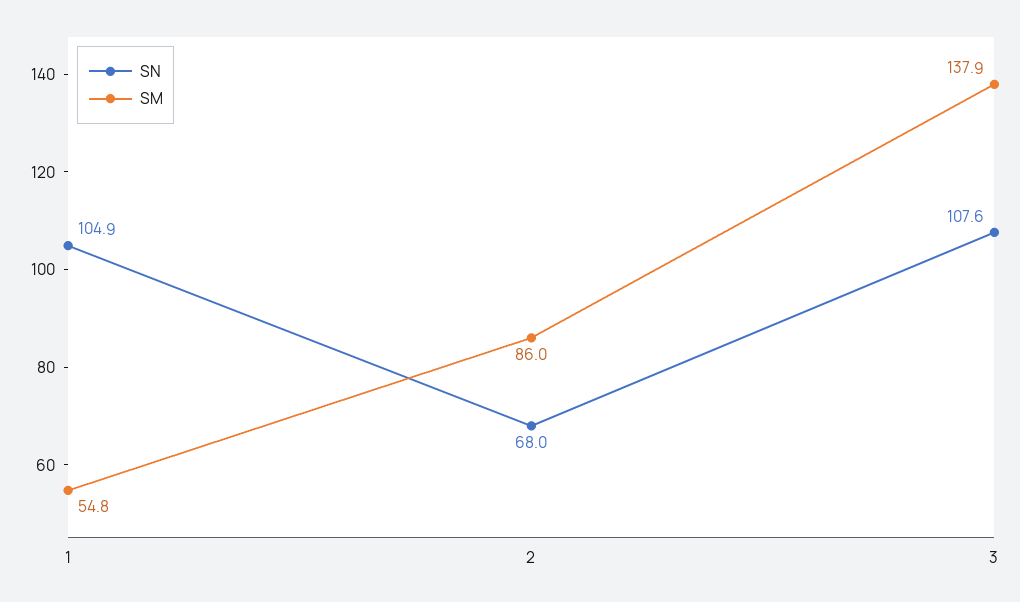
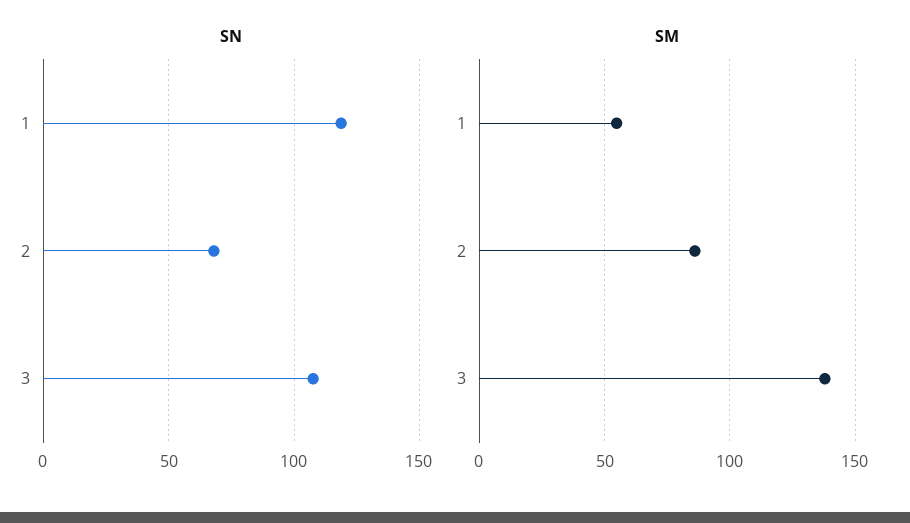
SN, 1: 104.9 -> 120

